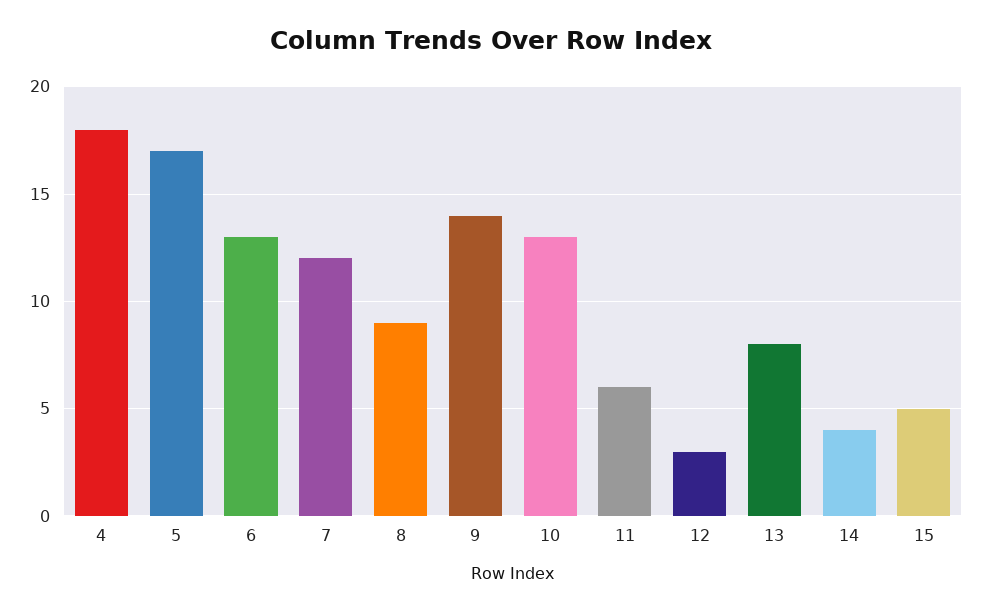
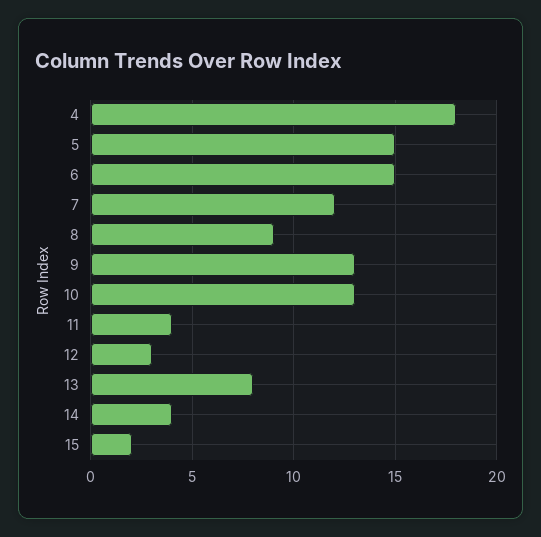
5: 17 -> 15
6: 13 -> 15
9: 14 -> 13
11: 6 -> 4
15: 5 -> 2

